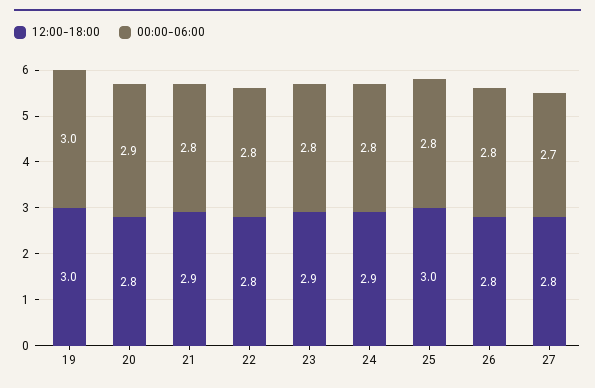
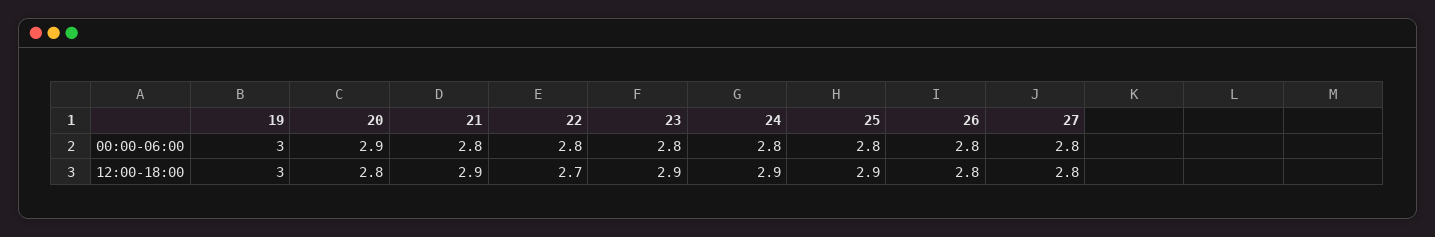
12:00-18:00, 22: 2.8 -> 2.7
12:00-18:00, 25: 3 -> 2.9
00:00-06:00, 27: 2.7 -> 2.8

